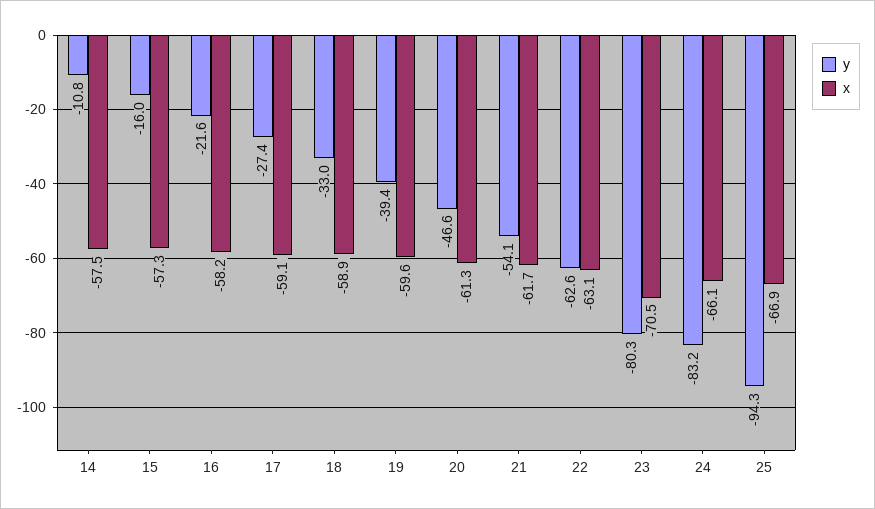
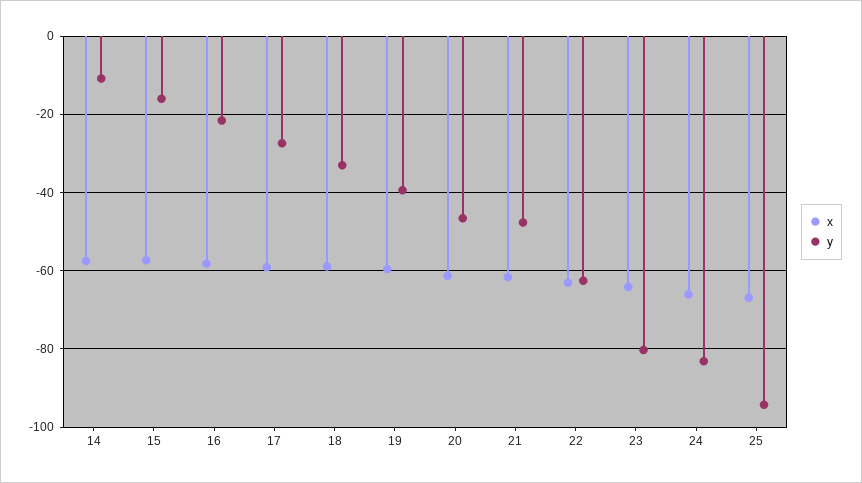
y, 21: -54.1 -> -48
x, 23: -70.5 -> -64

